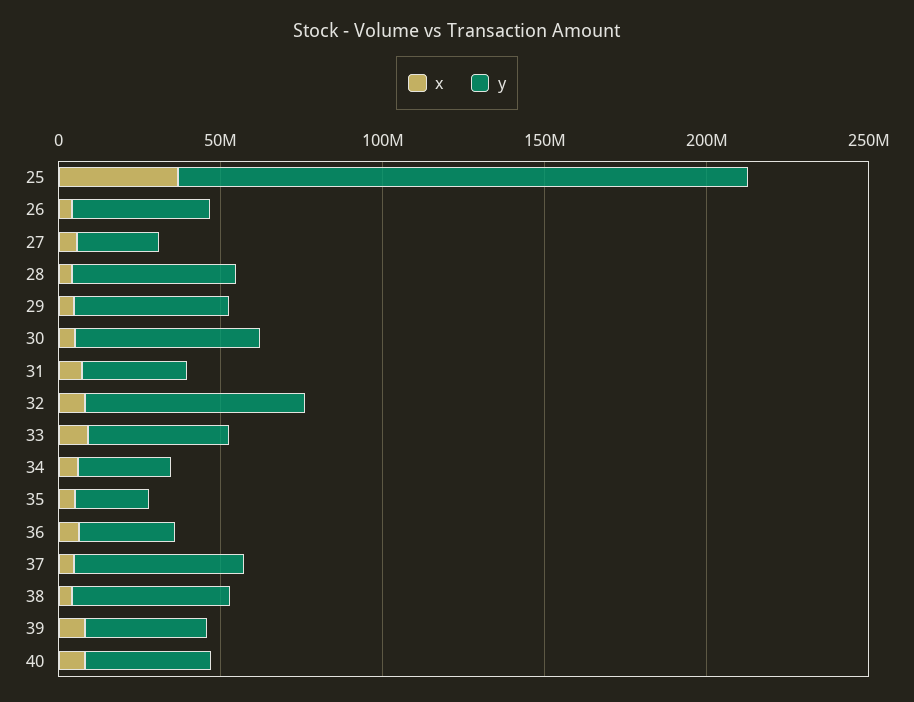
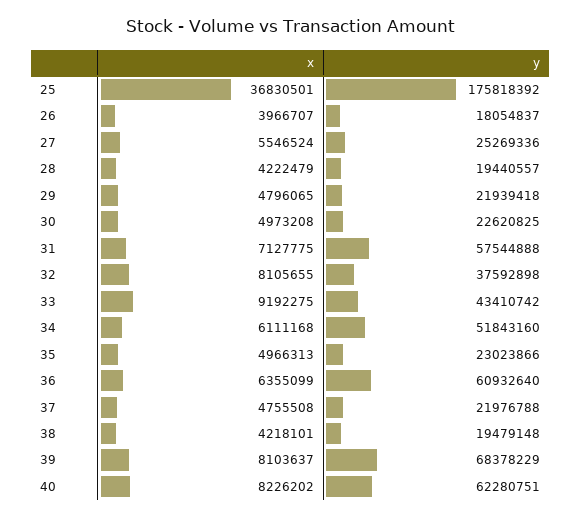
y, 26: 40000000 -> 18054837
y, 28: 50000000 -> 19440557
y, 29: 50000000 -> 21939418
y, 30: 60000000 -> 22620825
y, 31: 30000000 -> 57544888
y, 32: 70000000 -> 37592898
y, 34: 30000000 -> 51843160
y, 36: 30000000 -> 60932640
y, 37: 50000000 -> 21976788
y, 38: 50000000 -> 19479148
y, 39: 40000000 -> 68378229
y, 40: 40000000 -> 62280751

